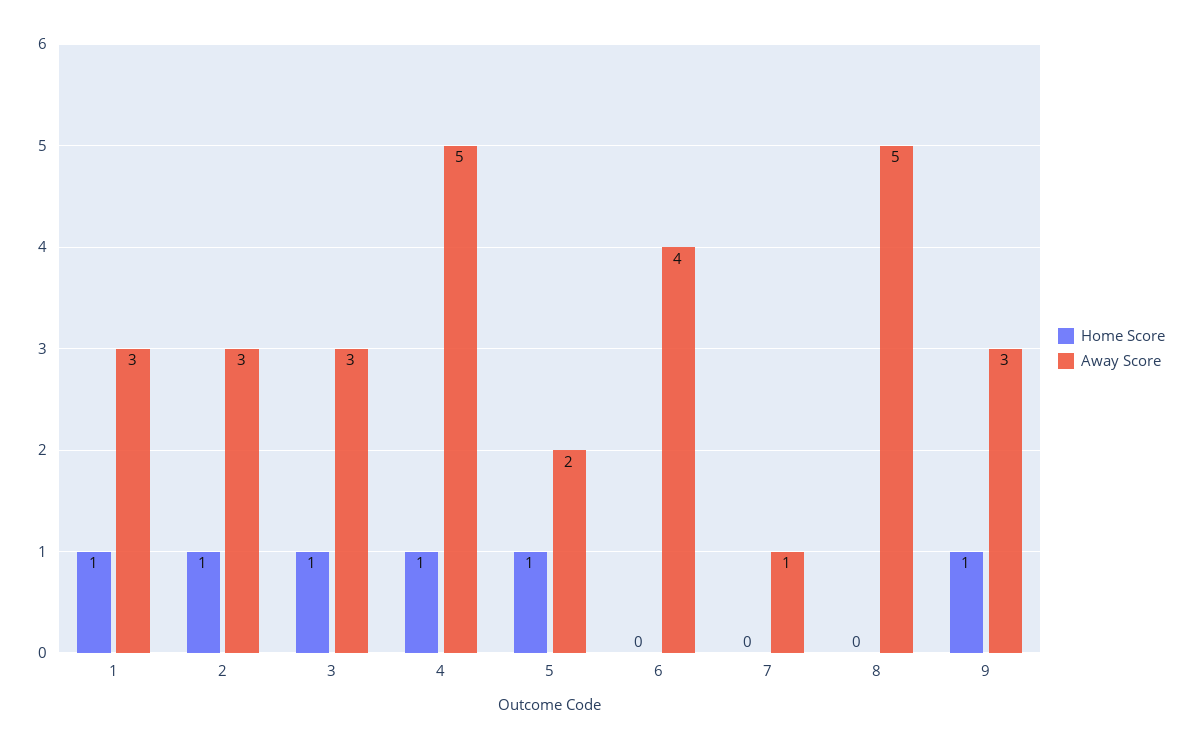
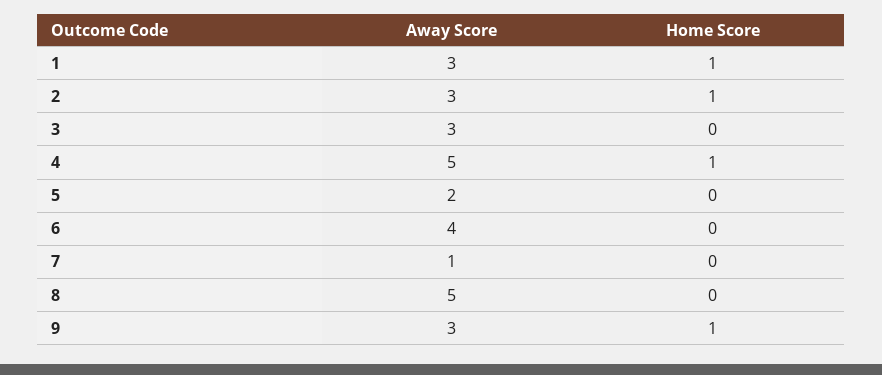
Home Score, 3: 1 -> 0
Home Score, 5: 1 -> 0

